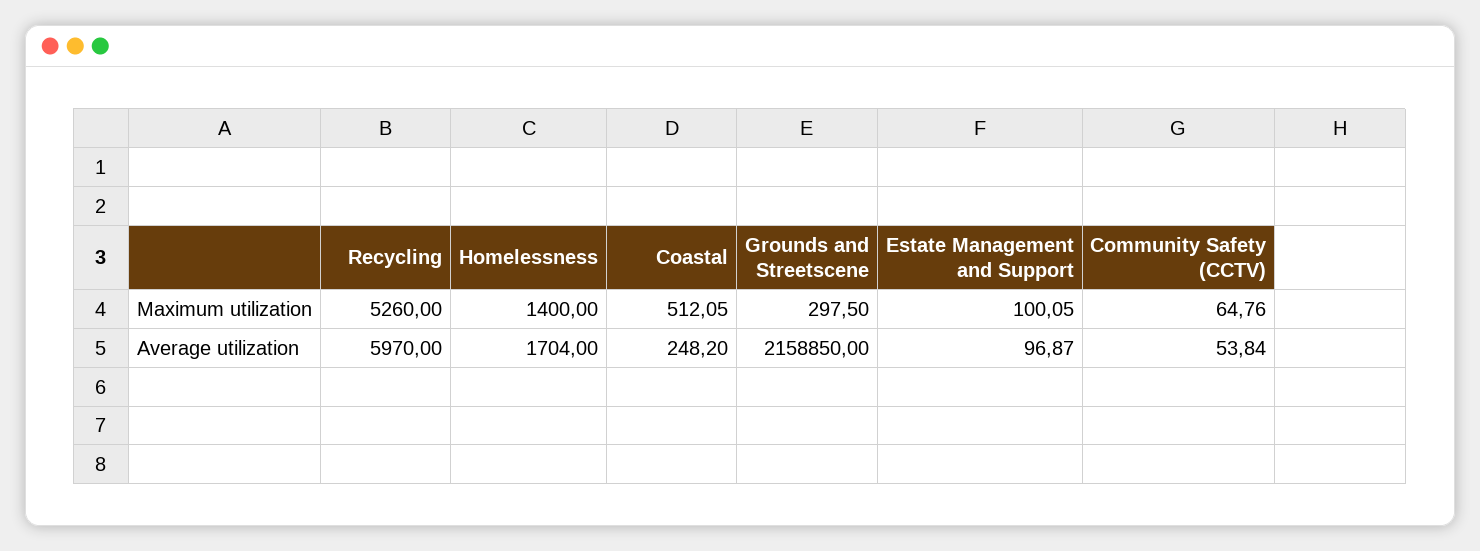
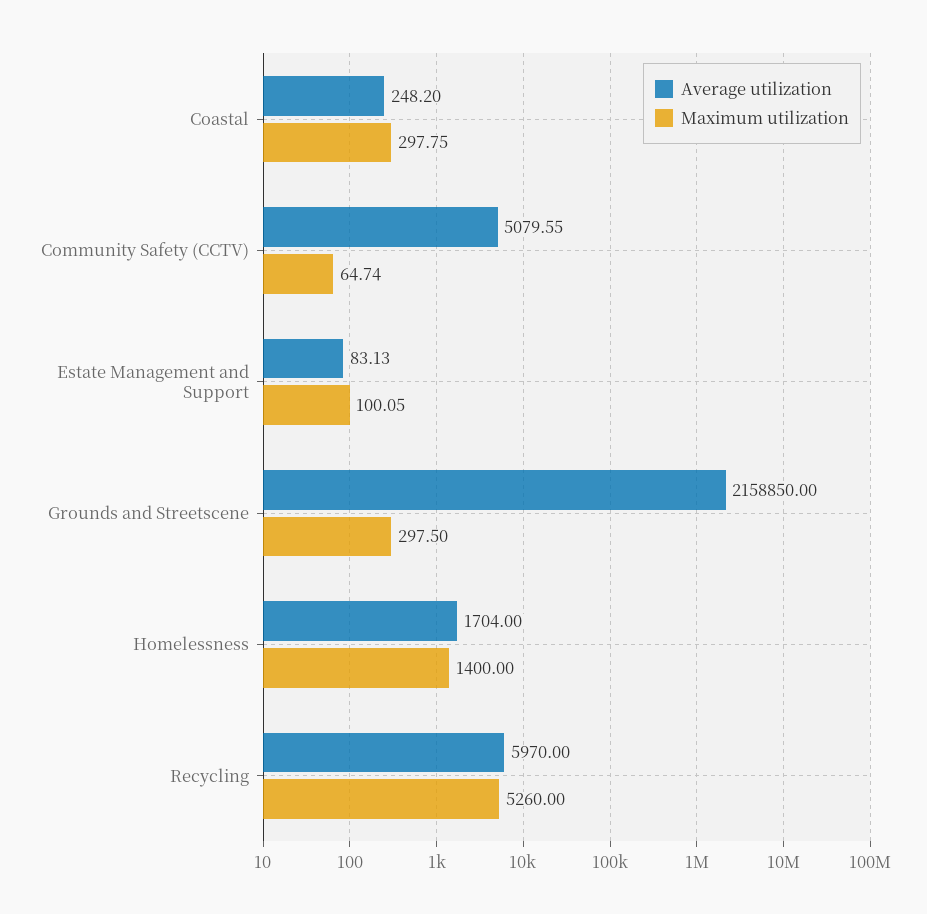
Maximum utilization, Coastal: 512.05 -> 297.75
Maximum utilization, Community Safety (CCTV): 64.76 -> 64.74
Average utilization, Estate Management and Support: 96.87 -> 83.13
Average utilization, Community Safety (CCTV): 53.84 -> 5079.55

